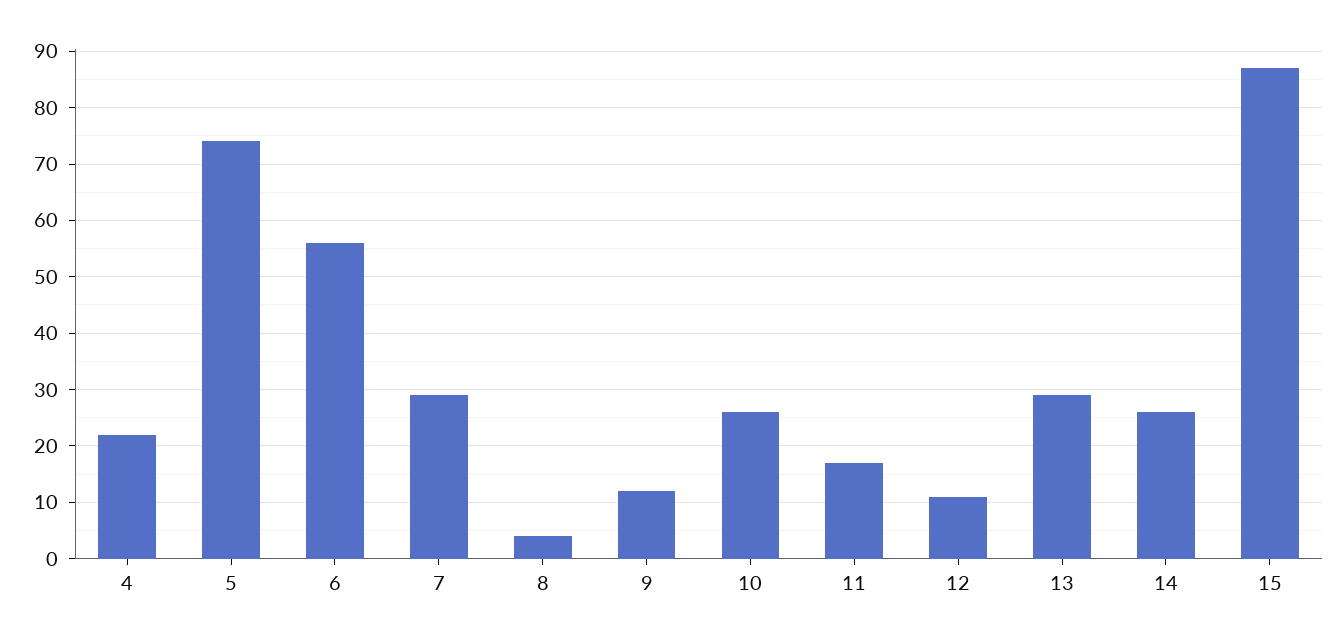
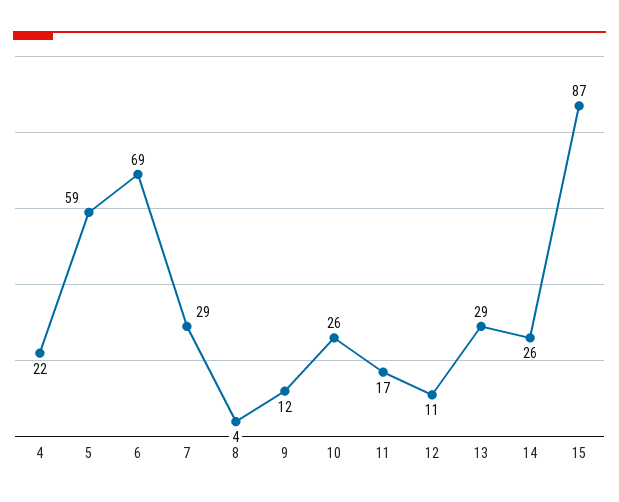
5: 75 -> 59
6: 55 -> 69

